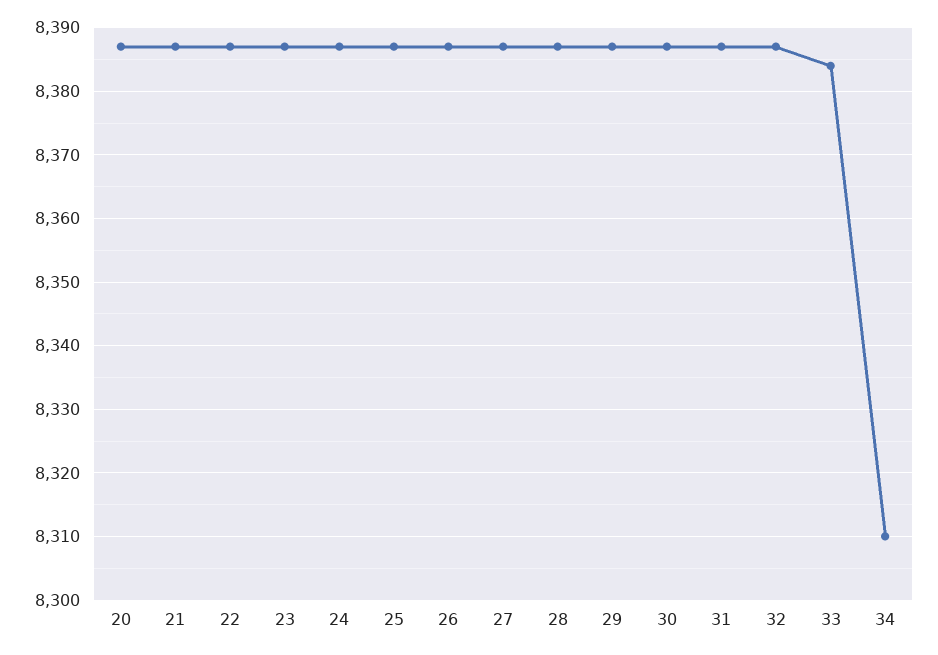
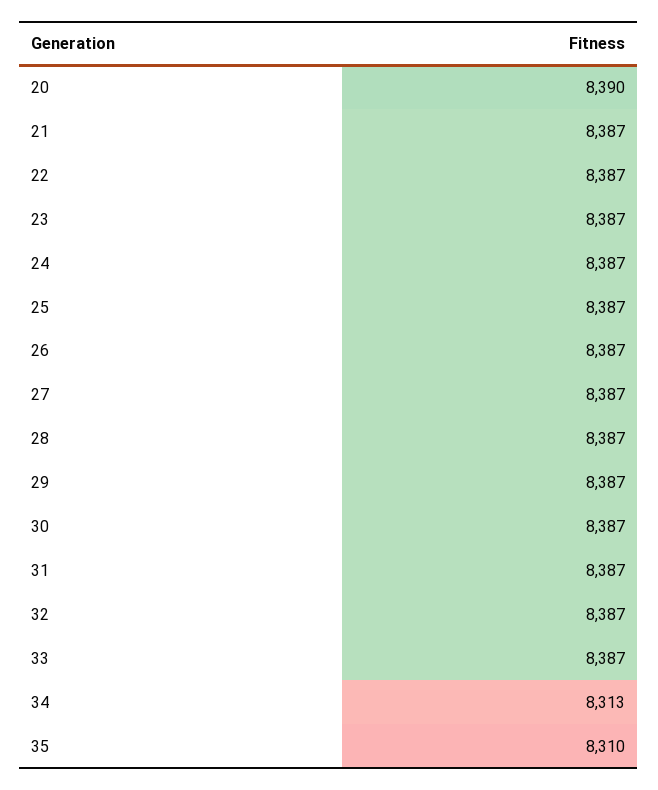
20: 8387 -> 8390
33: 8384 -> 8387
34: 8310 -> 8313
35: none -> 8310

